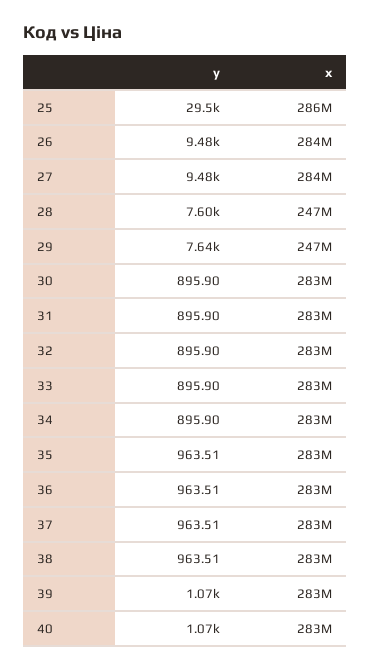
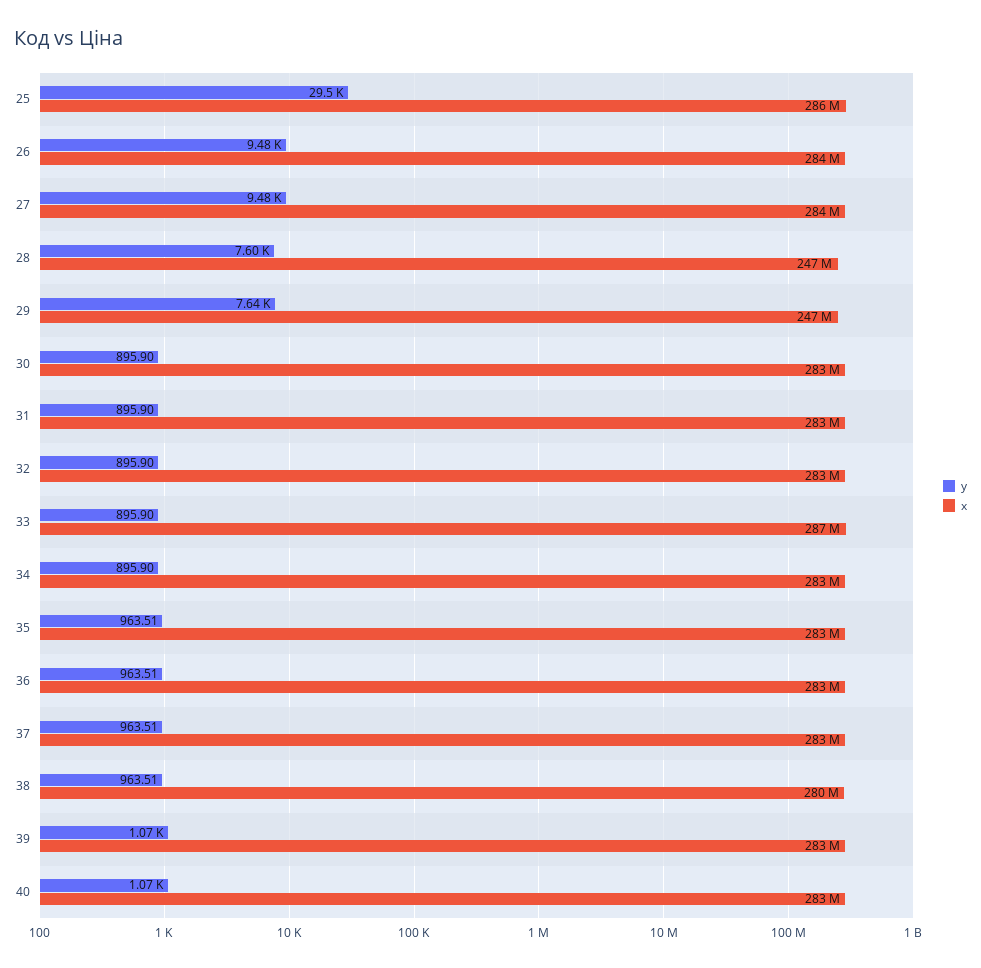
x, 33: 283000000 -> 287000000
x, 38: 283000000 -> 280000000

